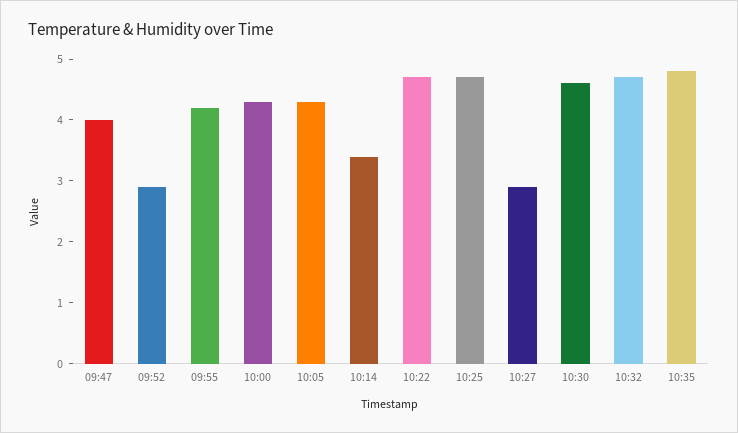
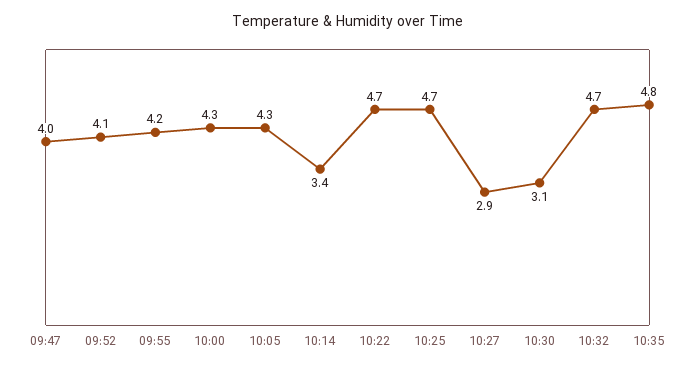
09:52: 3 -> 4.1
10:30: 4.5 -> 3.1

